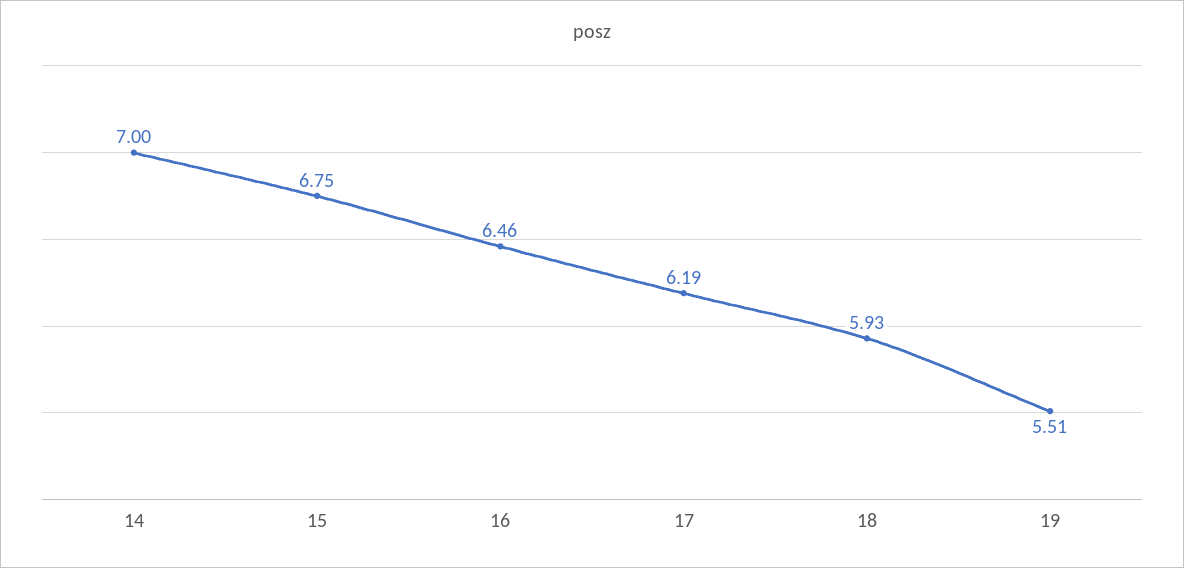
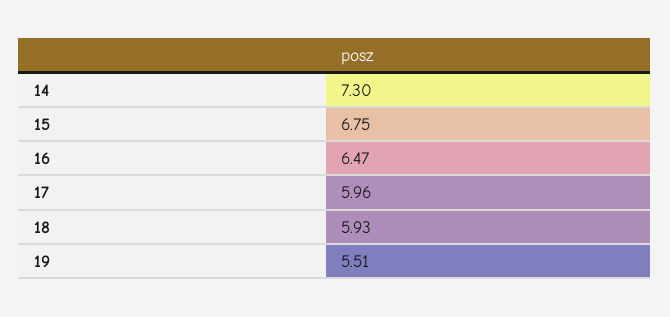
14: 7 -> 7.3
16: 6.46 -> 6.47
17: 6.19 -> 5.96

